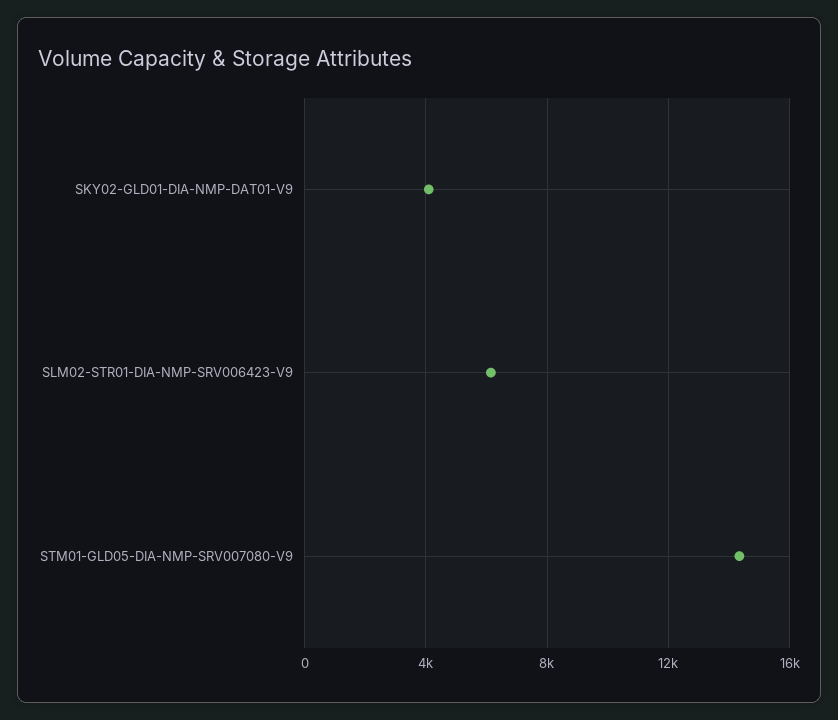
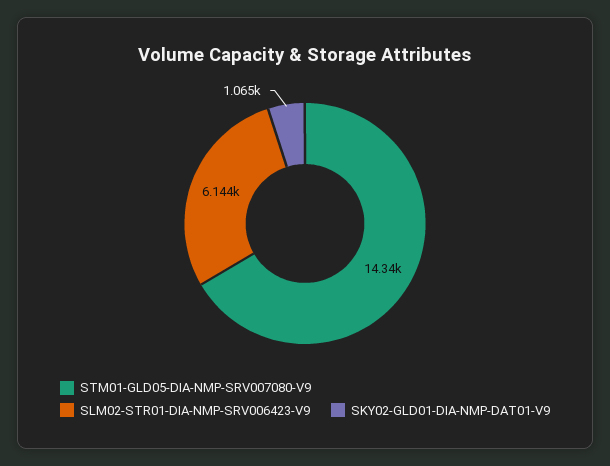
SKY02-GLD01-DIA-NMP-DAT01-V9: 4000 -> 1065

